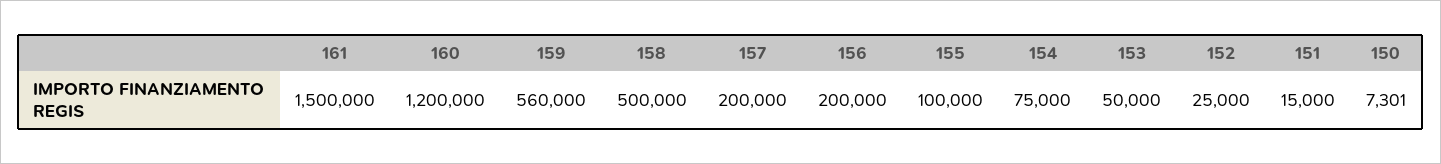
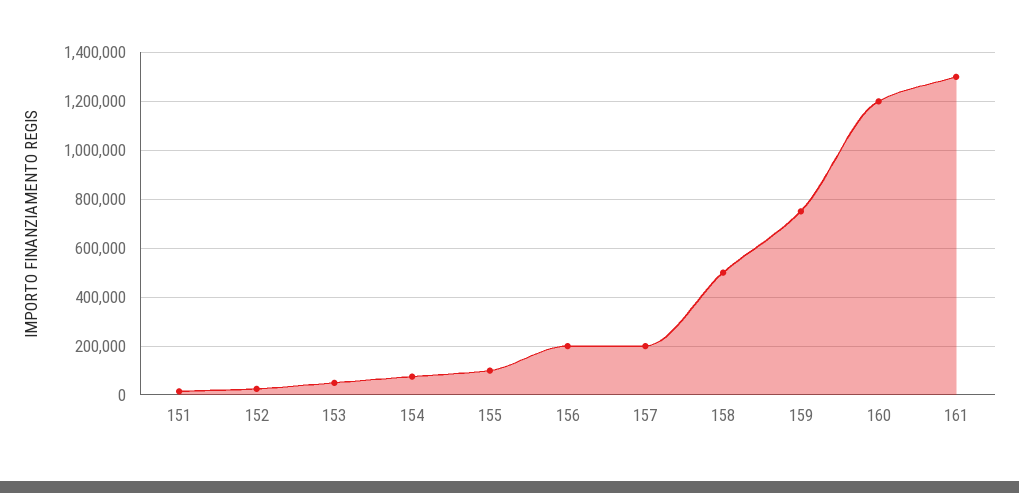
161: 1500000 -> 1300000
159: 560000 -> 750000
150: 7301 -> none

